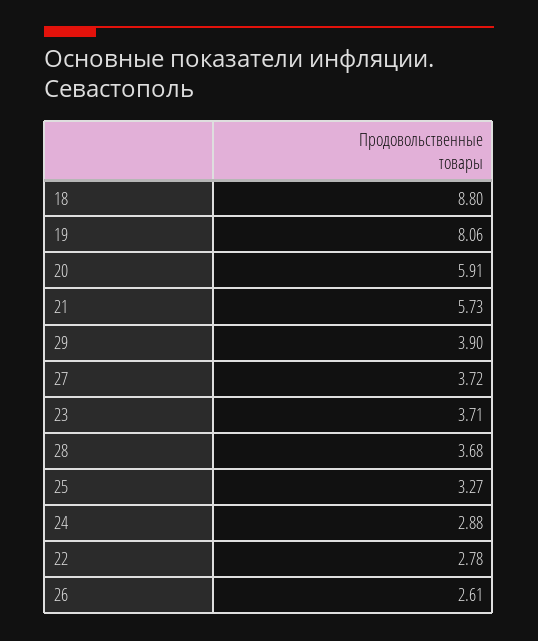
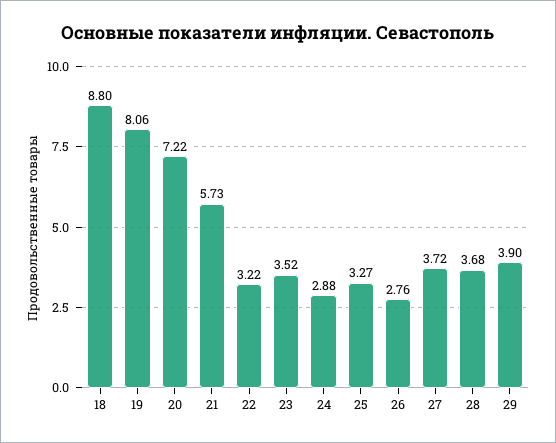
20: 5.91 -> 7.22
23: 3.71 -> 3.52
22: 2.78 -> 3.22
26: 2.61 -> 2.76

